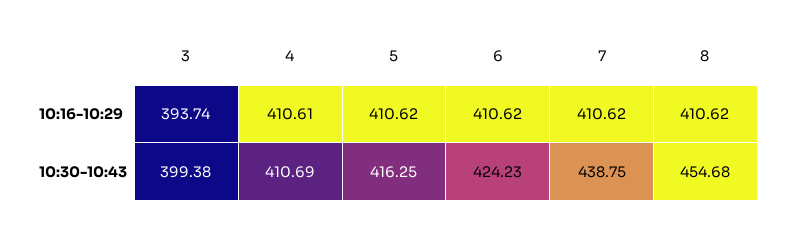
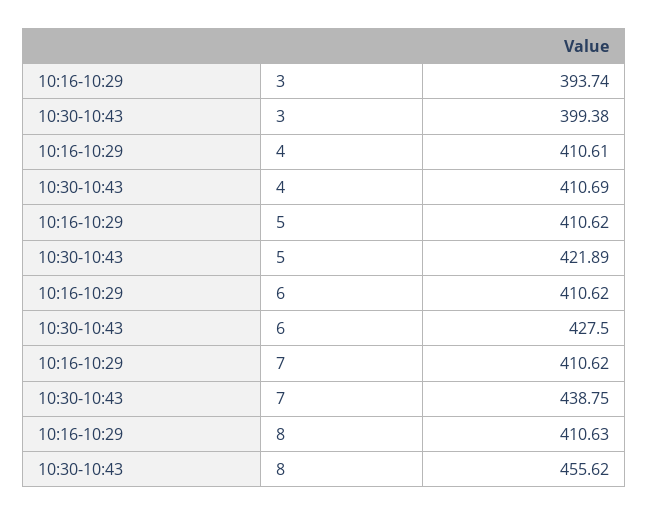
8, 10:16-10:29: 410.62 -> 410.63
5, 10:30-10:43: 416.25 -> 421.89
6, 10:30-10:43: 424.23 -> 427.5
8, 10:30-10:43: 454.68 -> 455.62

